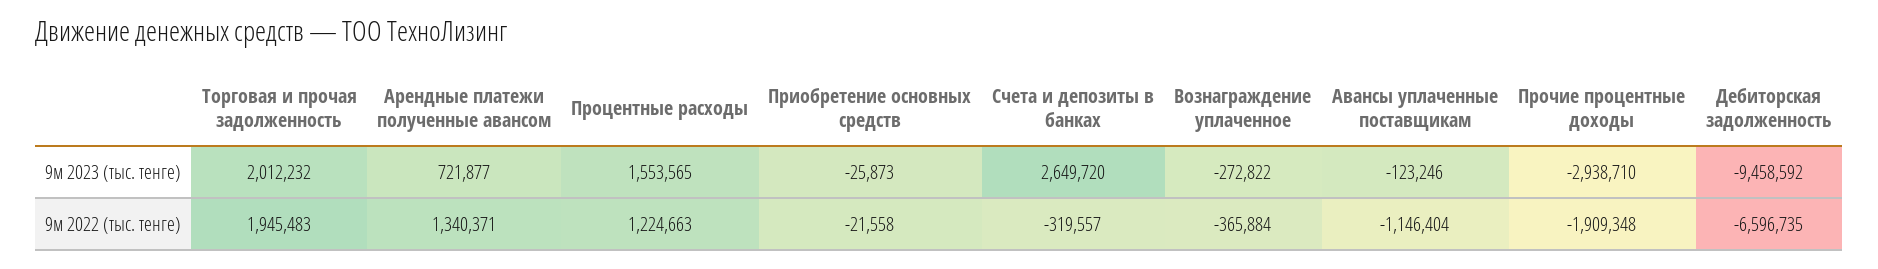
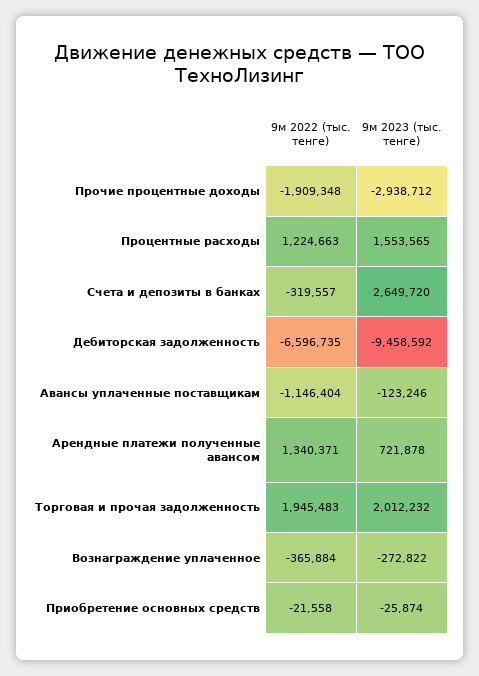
Арендные платежи полученные авансом, 9м 2023 (тыс. тенге): 721877 -> 721878
Приобретение основных средств, 9м 2023 (тыс. тенге): -25873 -> -25874
Прочие процентные доходы, 9м 2023 (тыс. тенге): -2938710 -> -2938712

